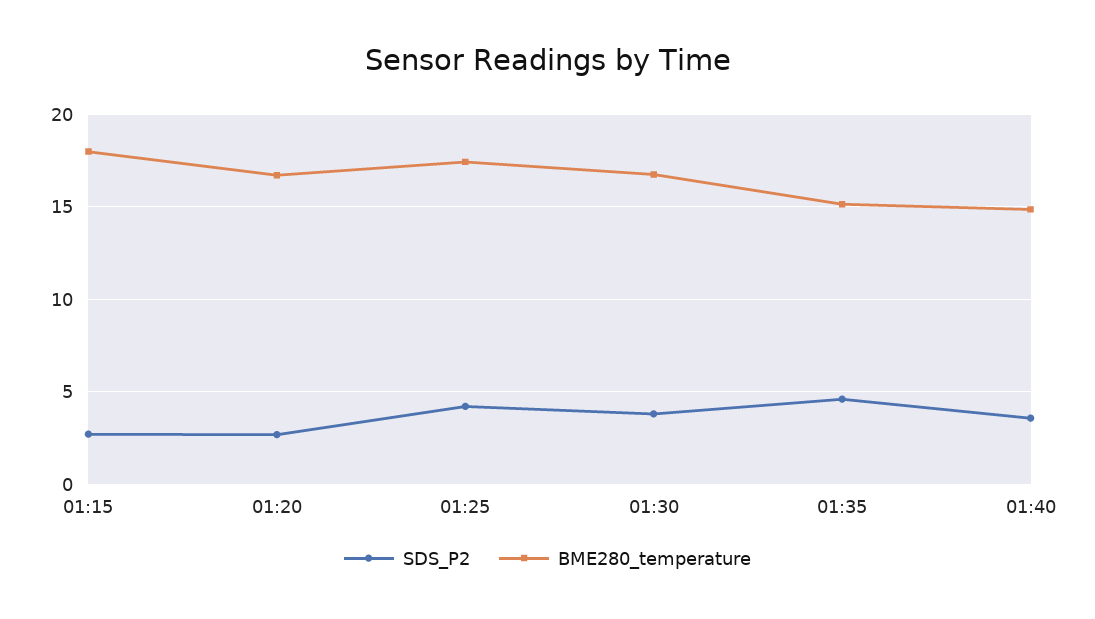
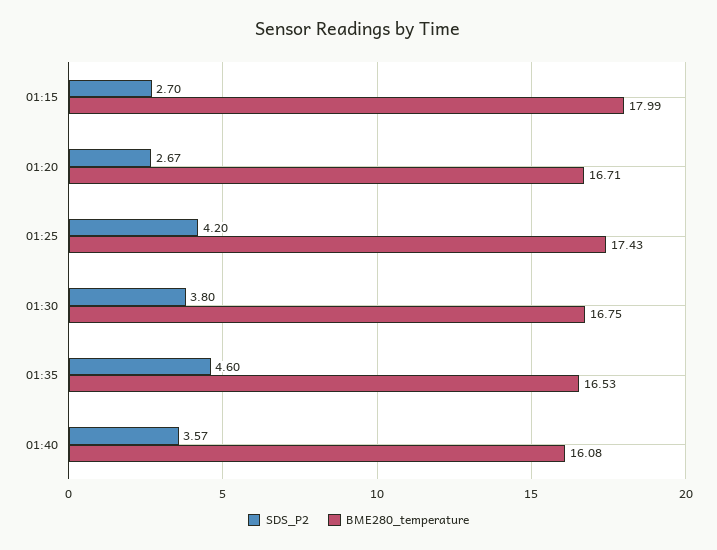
BME280_temperature, 01:35: 15 -> 16.53
BME280_temperature, 01:40: 15 -> 16.08

